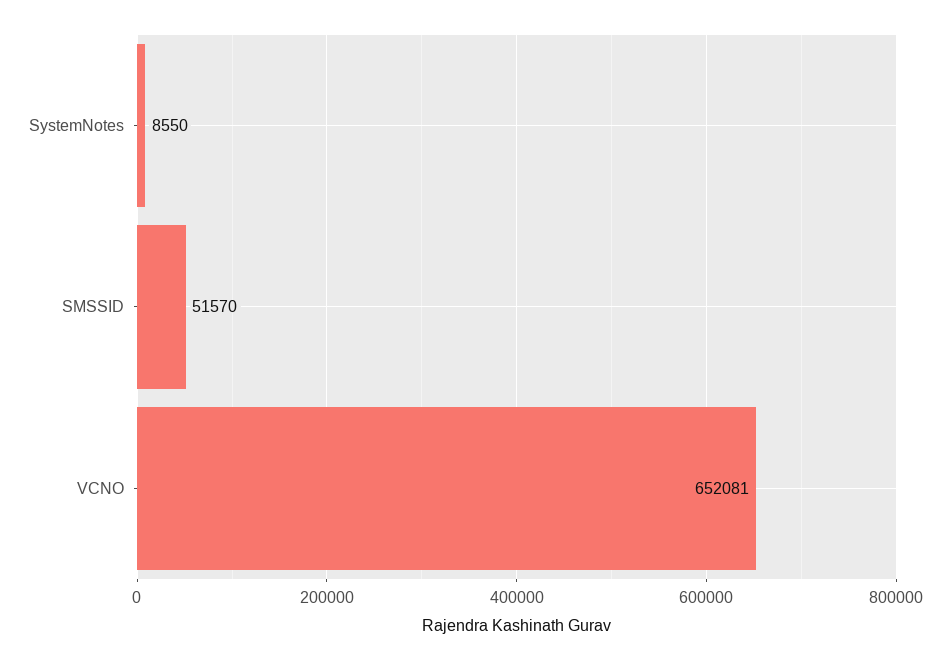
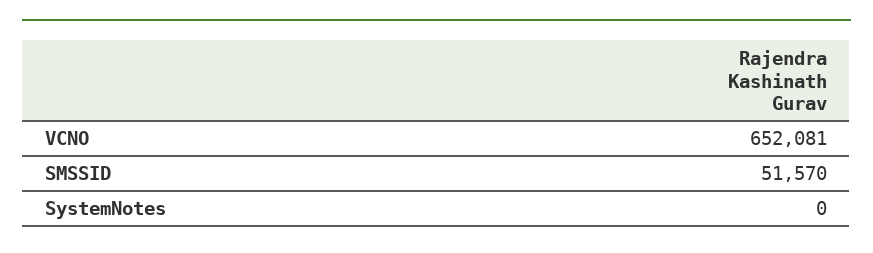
SystemNotes: 8550 -> 0

